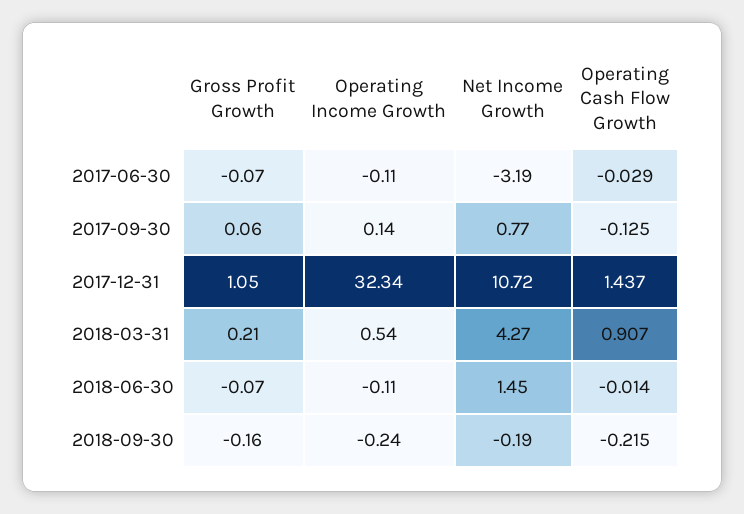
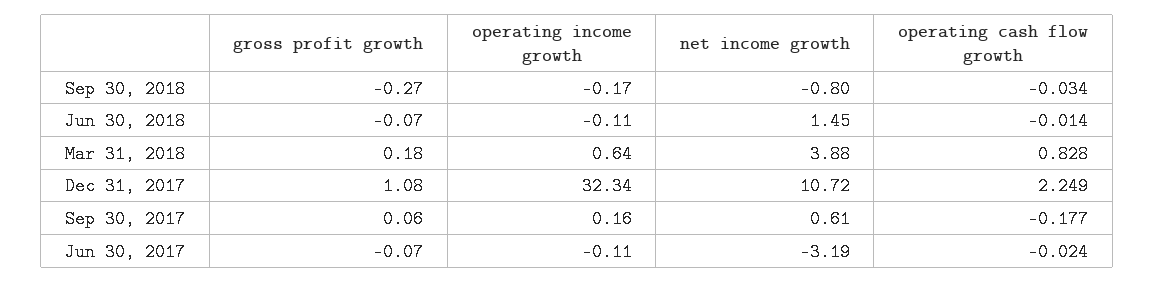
Operating Cash Flow Growth, 2017-06-30: -0.029 -> -0.024
Operating Income Growth, 2017-09-30: 0.14 -> 0.16
Net Income Growth, 2017-09-30: 0.77 -> 0.61
Operating Cash Flow Growth, 2017-09-30: -0.125 -> -0.177
Gross Profit Growth, 2017-12-31: 1.05 -> 1.08
Operating Cash Flow Growth, 2017-12-31: 1.437 -> 2.249
Gross Profit Growth, 2018-03-31: 0.21 -> 0.18
Operating Income Growth, 2018-03-31: 0.54 -> 0.64
Net Income Growth, 2018-03-31: 4.27 -> 3.88
Operating Cash Flow Growth, 2018-03-31: 0.907 -> 0.828
Gross Profit Growth, 2018-09-30: -0.16 -> -0.27
Operating Income Growth, 2018-09-30: -0.24 -> -0.17
Net Income Growth, 2018-09-30: -0.19 -> -0.8
Operating Cash Flow Growth, 2018-09-30: -0.215 -> -0.034

